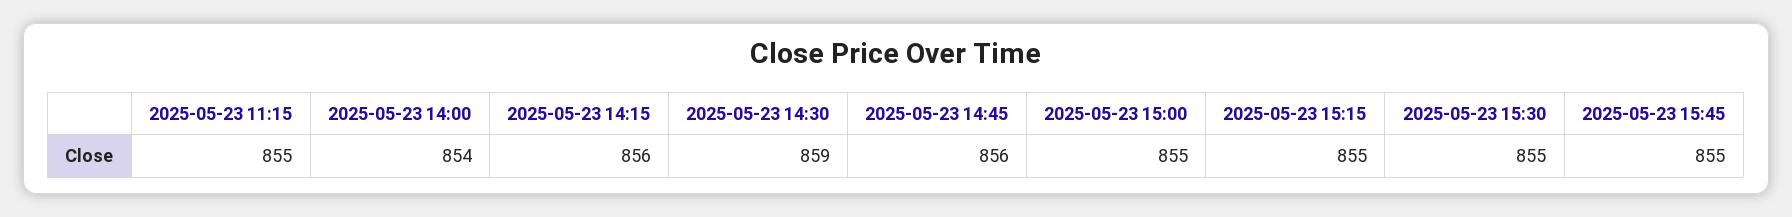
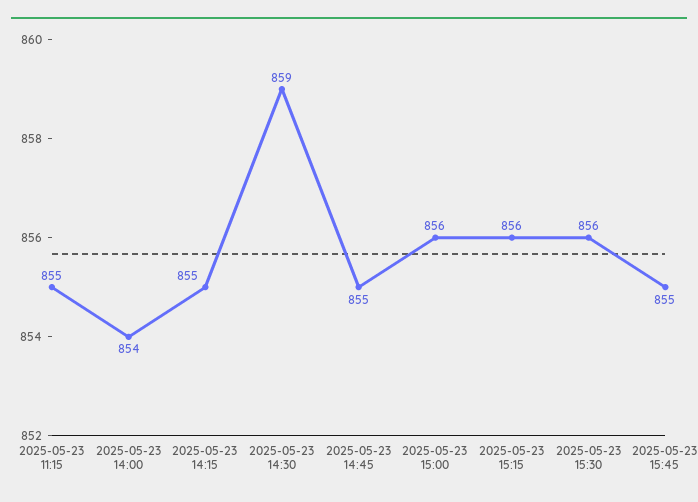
2025-05-23 14:15: 856 -> 855
2025-05-23 14:45: 856 -> 855
2025-05-23 15:00: 855 -> 856
2025-05-23 15:15: 855 -> 856
2025-05-23 15:30: 855 -> 856

